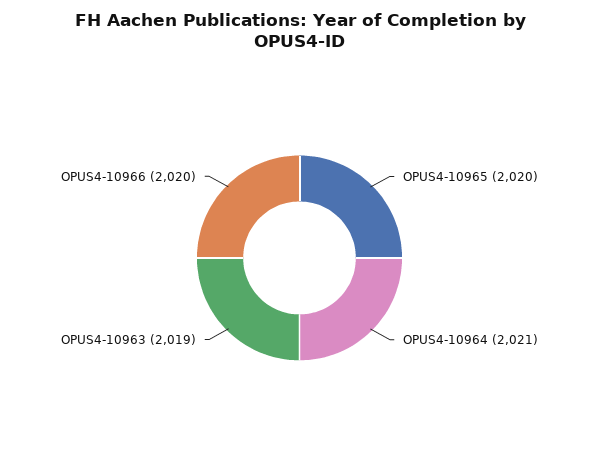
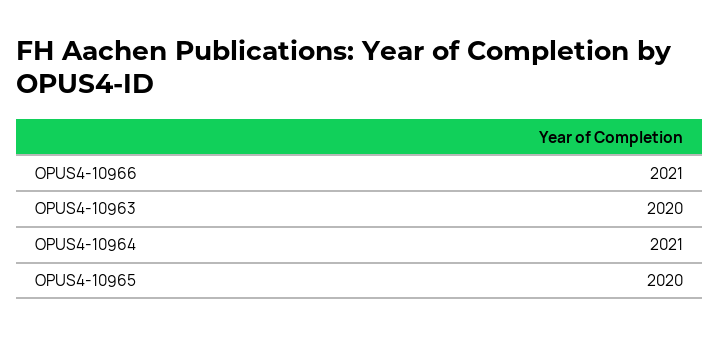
OPUS4-10963: 2019 -> 2020
OPUS4-10966: 2020 -> 2021

